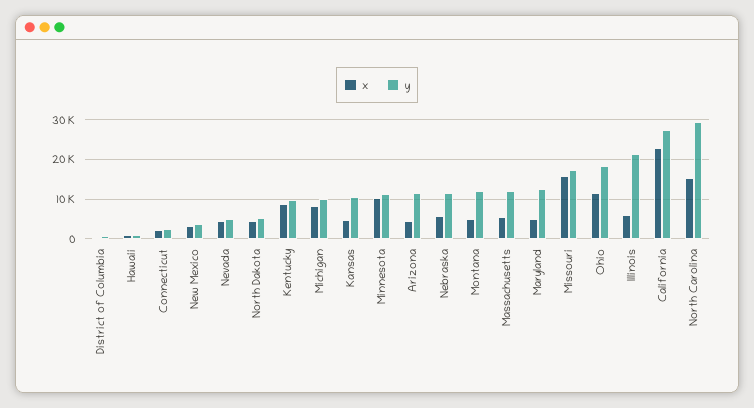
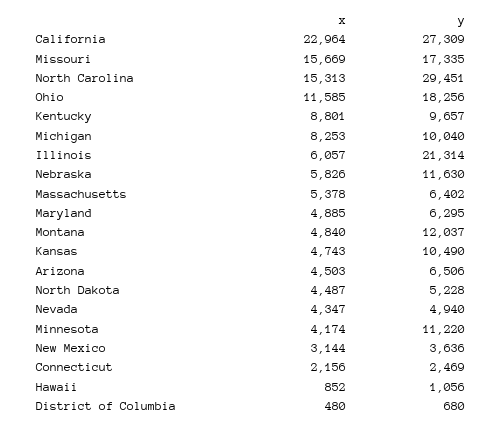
x, Minnesota: 10000 -> 4174
y, Arizona: 12000 -> 6506
y, Massachusetts: 12000 -> 6402
y, Maryland: 12000 -> 6295

